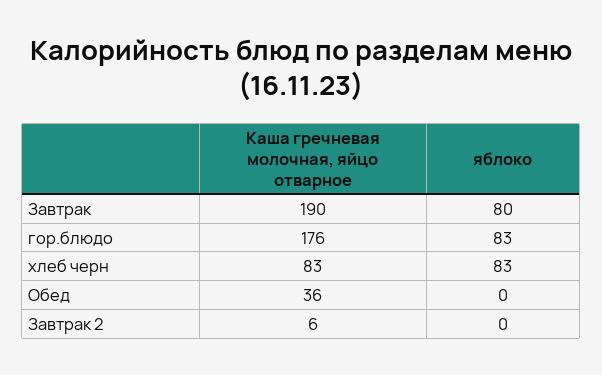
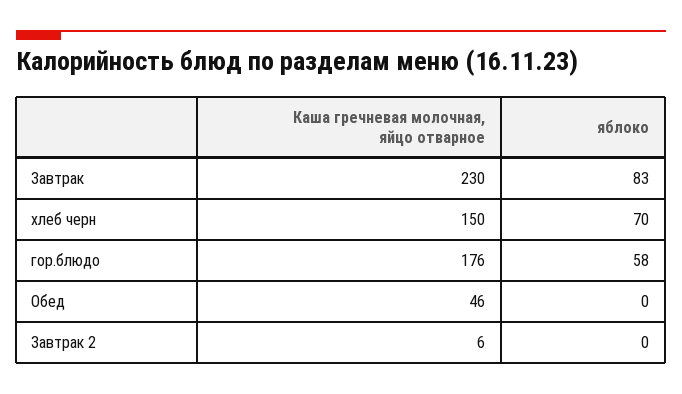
Каша гречневая молочная, яйцо отварное, Завтрак: 190 -> 230
яблоко, Завтрак: 80 -> 83
яблоко, гор.блюдо: 83 -> 58
Каша гречневая молочная, яйцо отварное, хлеб черн: 83 -> 150
яблоко, хлеб черн: 83 -> 70
Каша гречневая молочная, яйцо отварное, Обед: 36 -> 46

